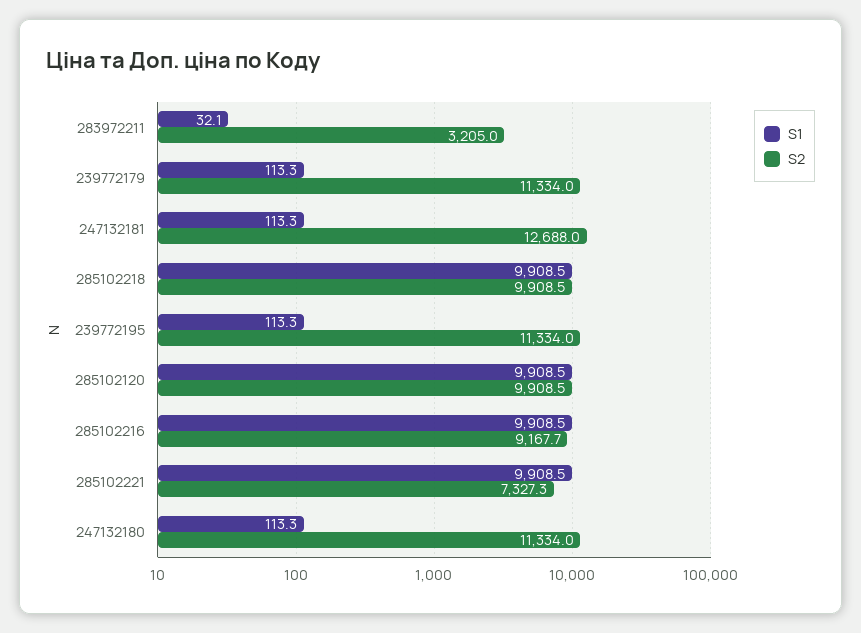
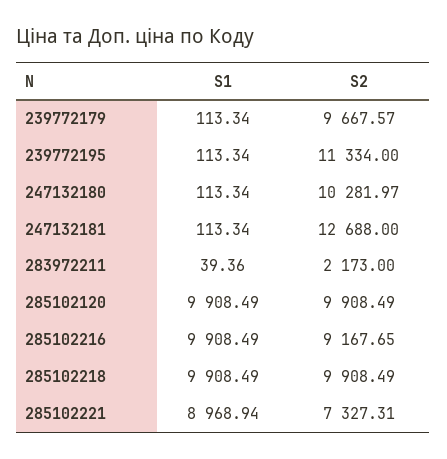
S1, 283972211: 32.1 -> 39.36
S2, 283972211: 3205 -> 2173
S2, 239772179: 11334 -> 9667.57
S1, 285102221: 9908.5 -> 8968.94
S2, 247132180: 11334 -> 10281.97

